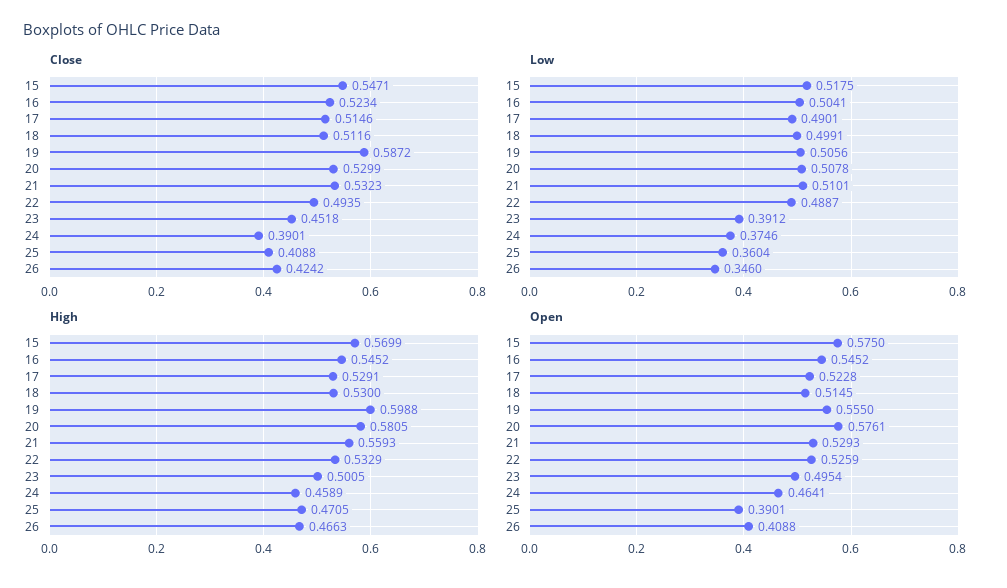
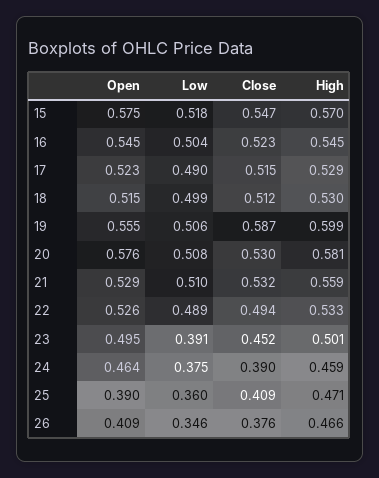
Close, 26: 0.4242 -> 0.376

